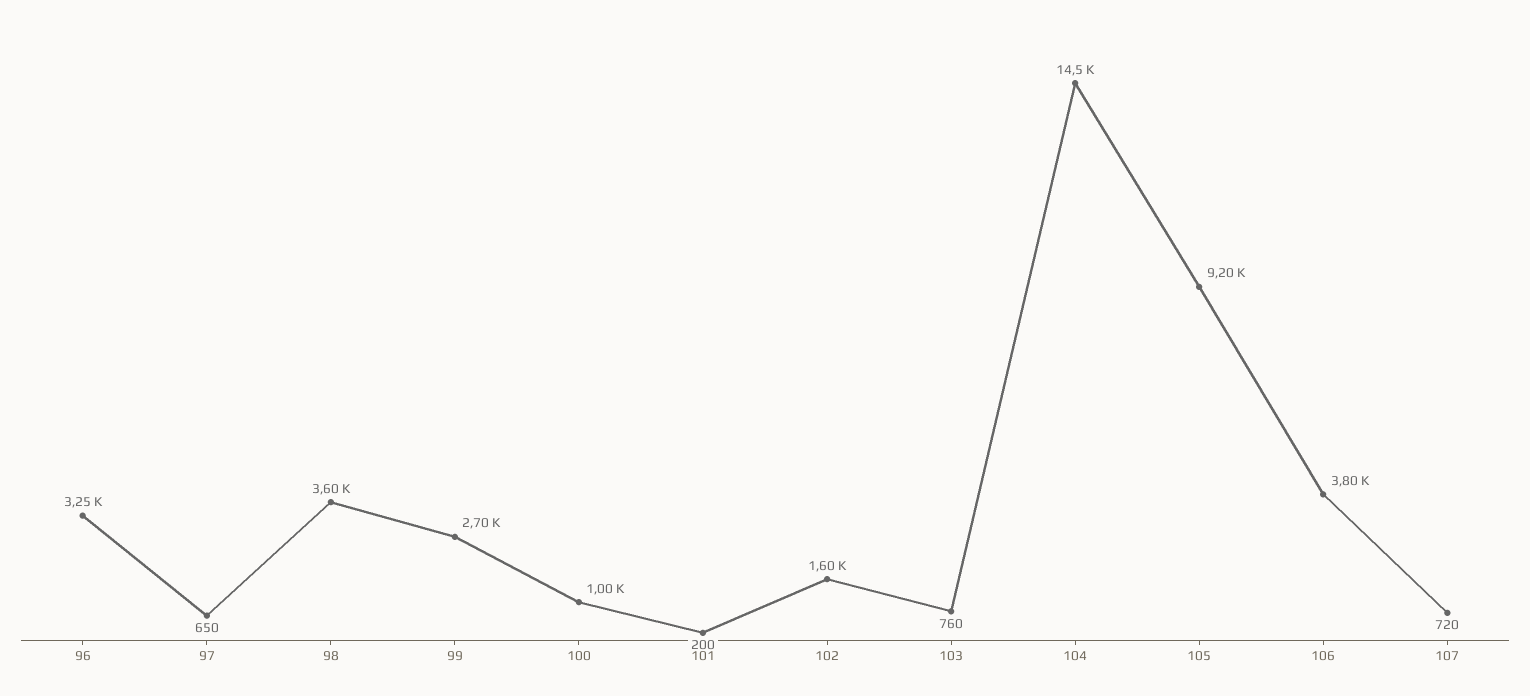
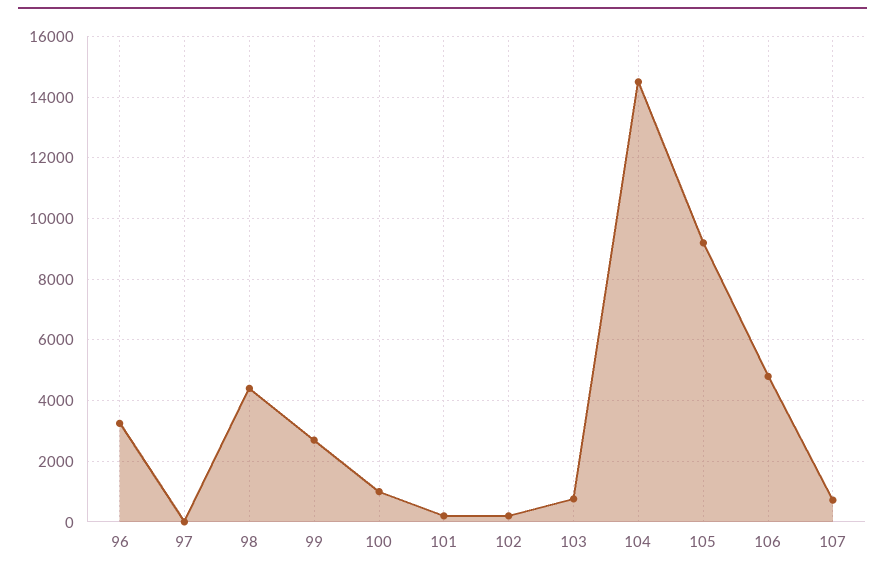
97: 650 -> 0
98: 3600 -> 4400
102: 1600 -> 200
106: 3800 -> 4800

